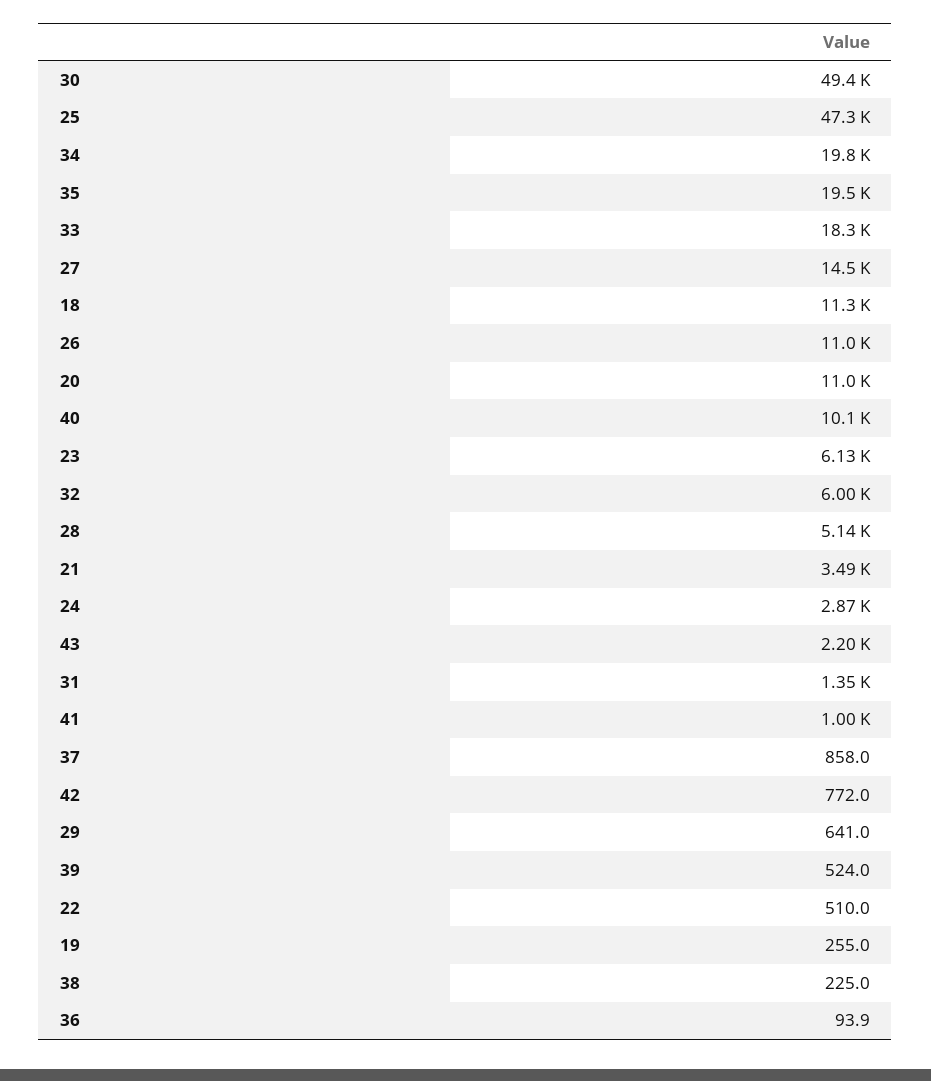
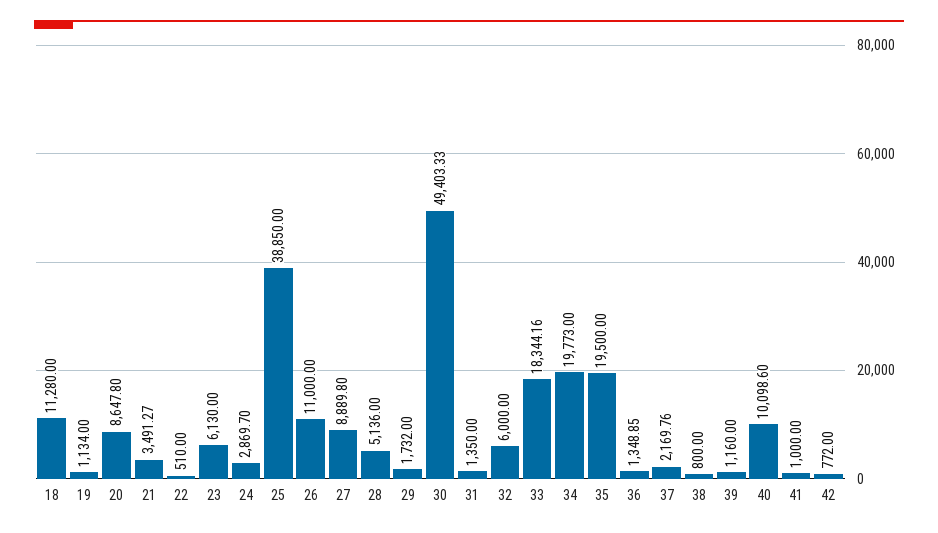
25: 47300 -> 38850
27: 14500 -> 8889.8
20: 11000 -> 8647.8
43: 2200 -> none
37: 858 -> 2169.76
29: 641 -> 1732
39: 524 -> 1160
19: 255 -> 1134
38: 225 -> 800
36: 93.9 -> 1348.85

